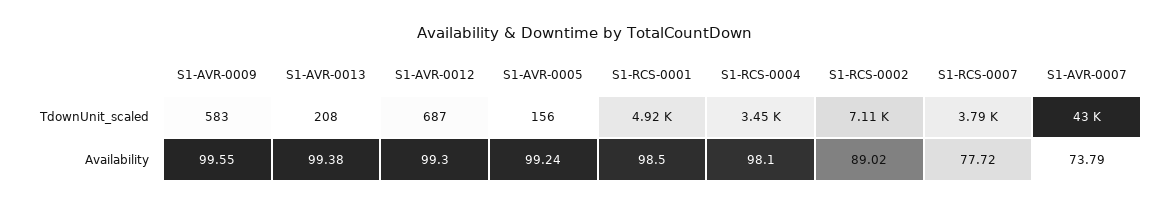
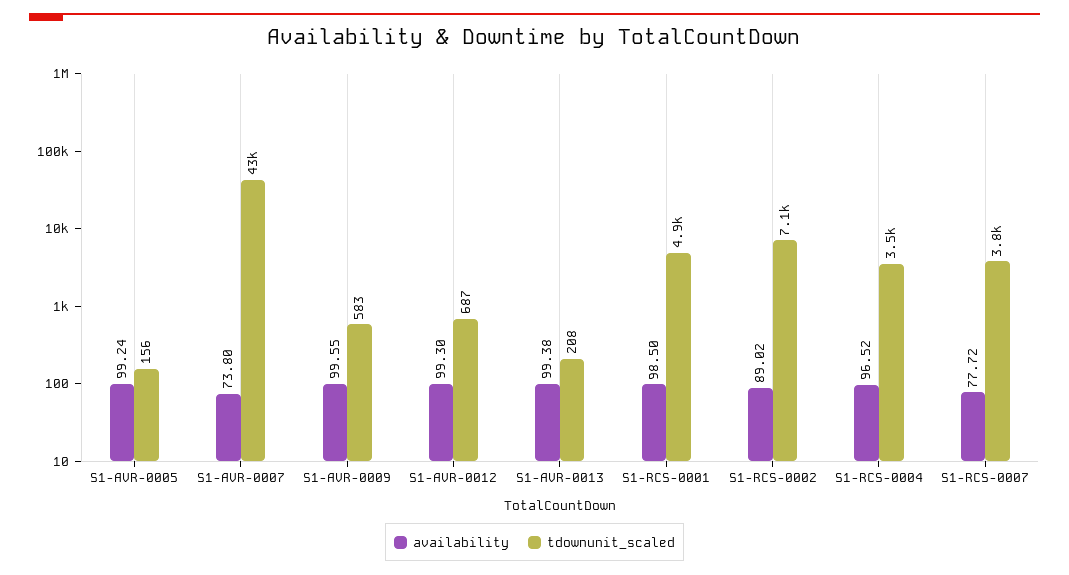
Availability, S1-RCS-0004: 98.1 -> 96.52
Availability, S1-AVR-0007: 73.79 -> 73.8

